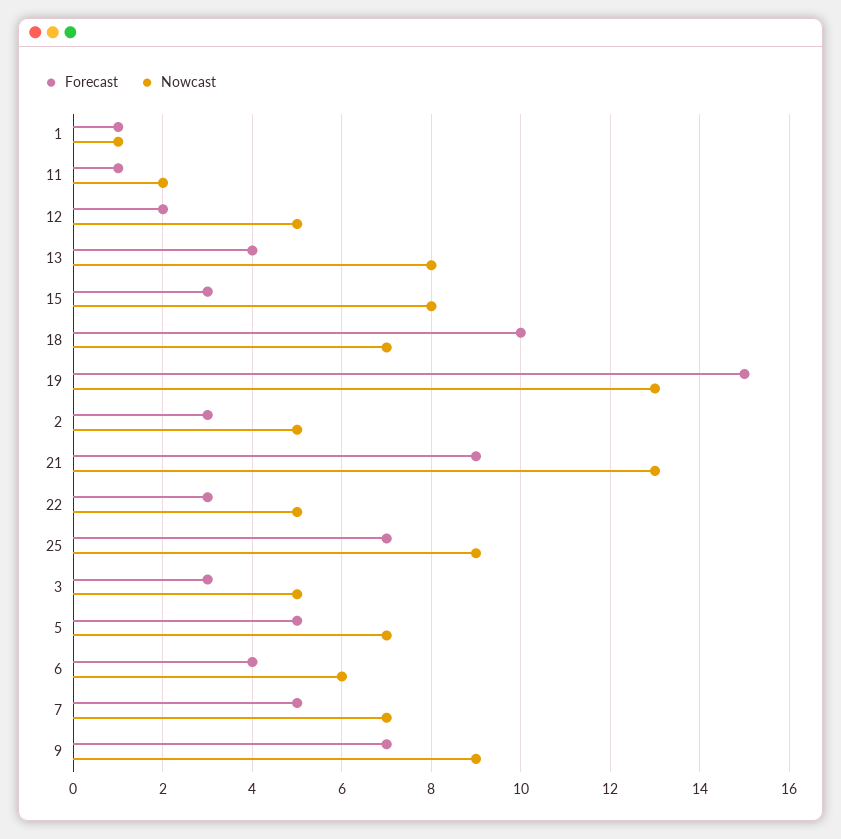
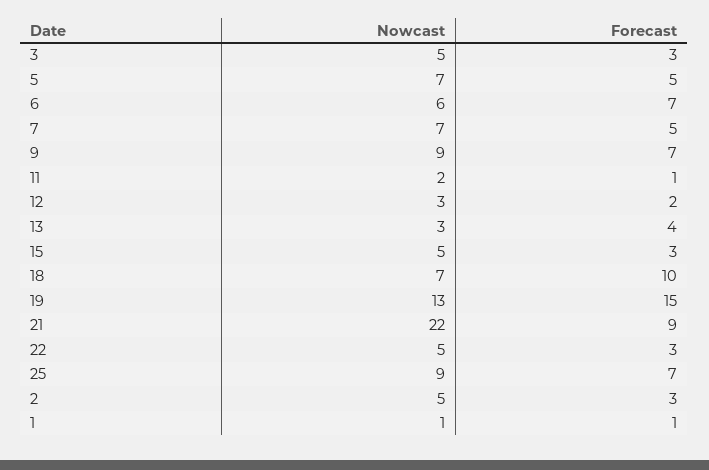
Nowcast, 12: 5 -> 3
Nowcast, 13: 8 -> 3
Nowcast, 15: 8 -> 5
Nowcast, 21: 13 -> 22
Forecast, 6: 4 -> 7

